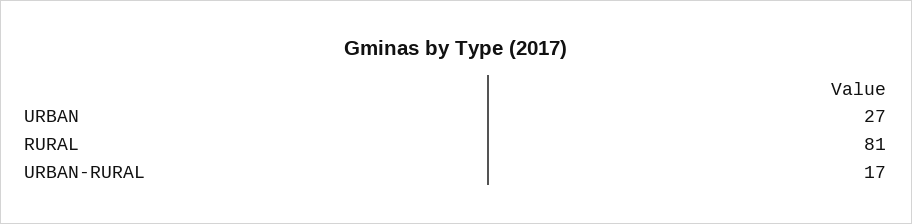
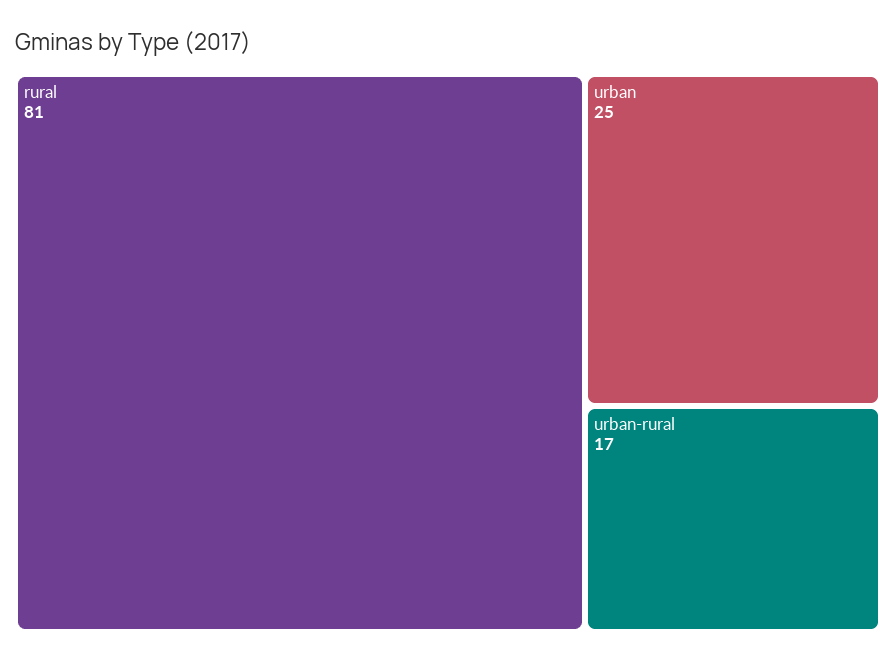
URBAN: 27 -> 25

